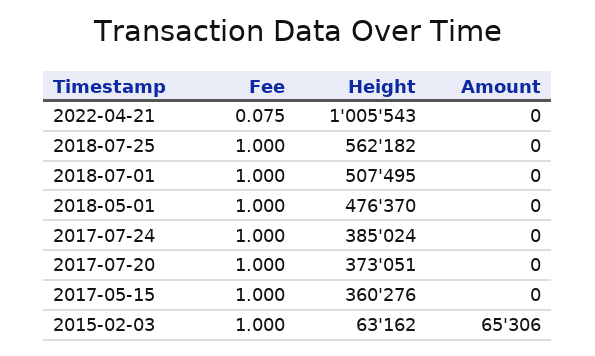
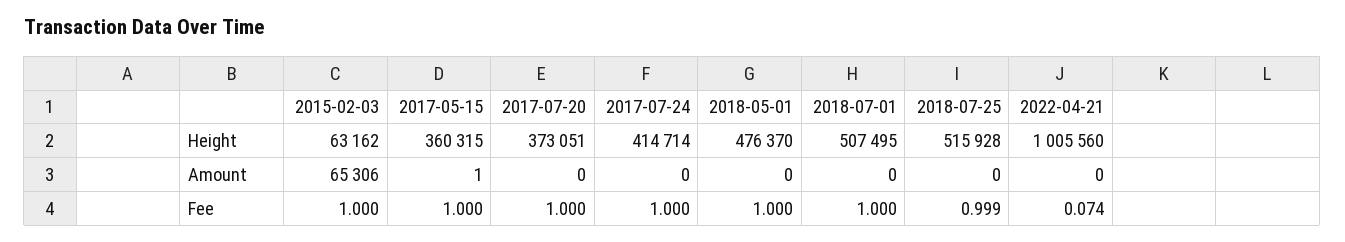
Fee, 2022-04-21: 0.075 -> 0.074
Height, 2022-04-21: 1005543 -> 1005560
Fee, 2018-07-25: 1 -> 0.999
Height, 2018-07-25: 562182 -> 515928
Height, 2017-07-24: 385024 -> 414714
Height, 2017-05-15: 360276 -> 360315
Amount, 2017-05-15: 0 -> 1

